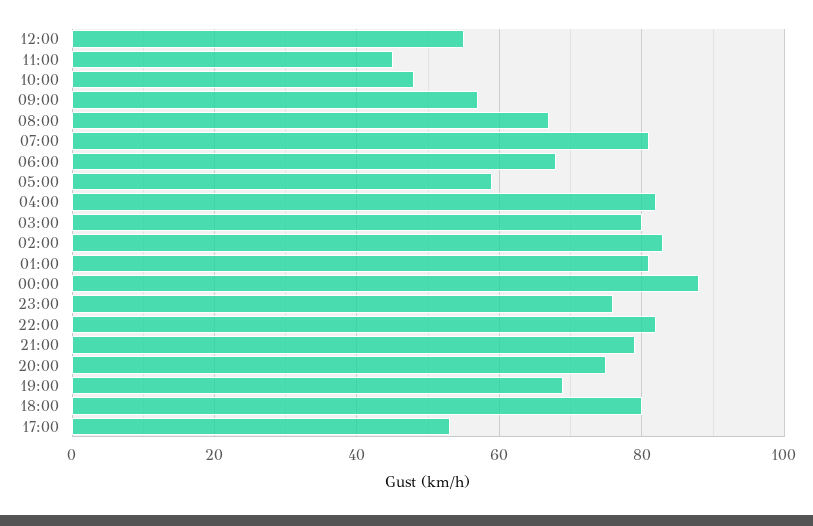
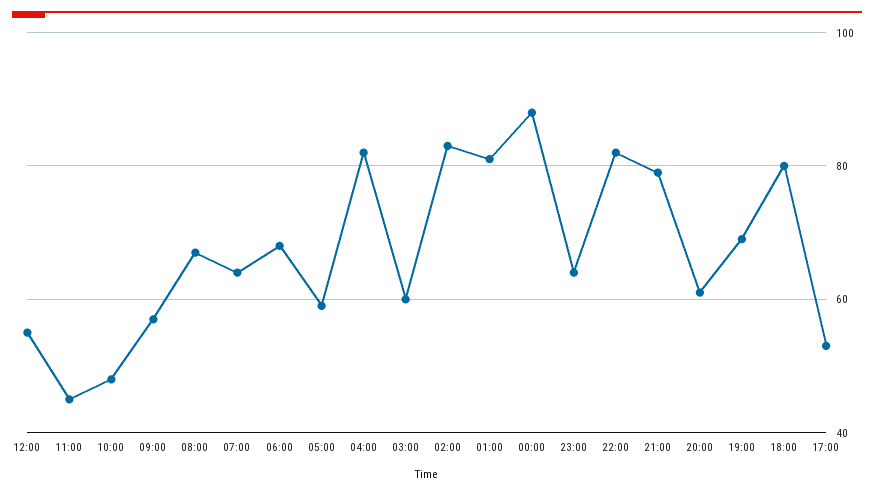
07:00: 80 -> 65
03:00: 80 -> 60
23:00: 75 -> 65
20:00: 75 -> 60

